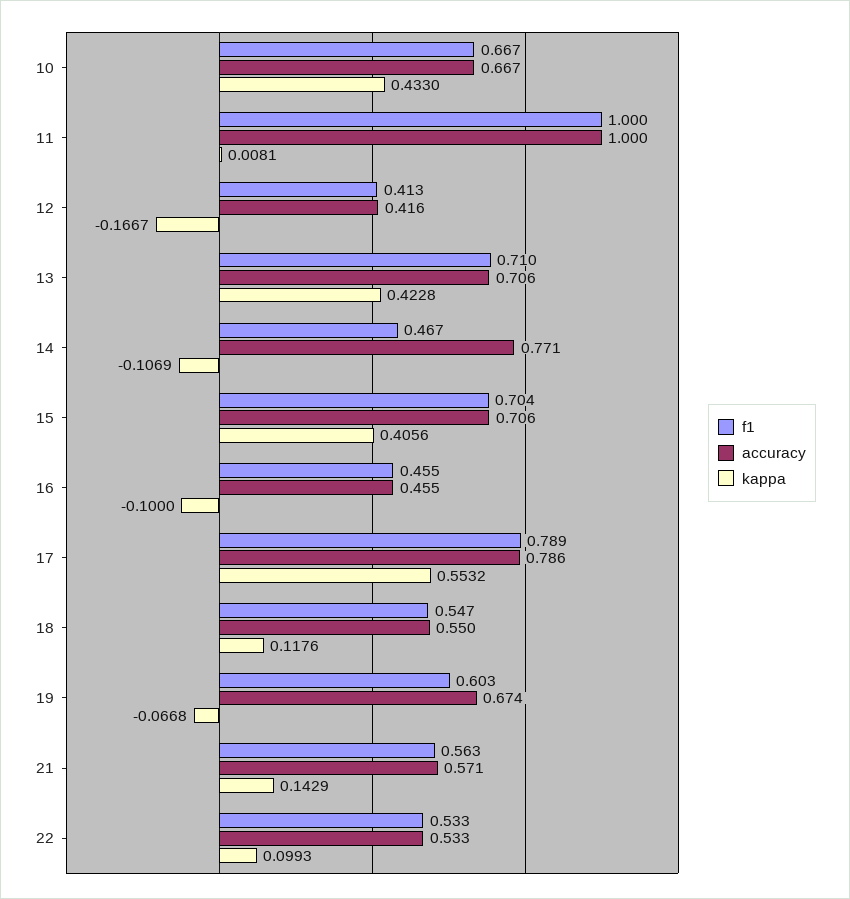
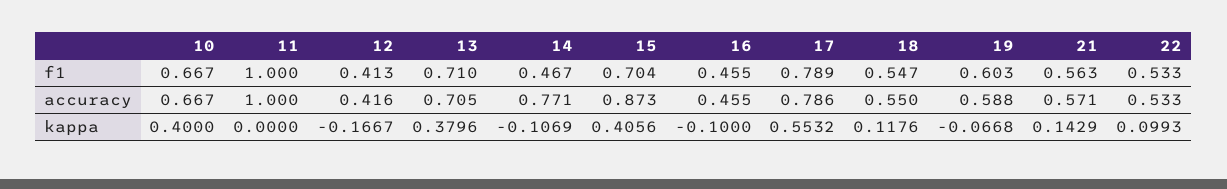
kappa, 10: 0.433 -> 0.4
kappa, 11: 0.0081 -> 0
accuracy, 13: 0.706 -> 0.705
kappa, 13: 0.4228 -> 0.3796
accuracy, 15: 0.706 -> 0.873
accuracy, 19: 0.674 -> 0.588

